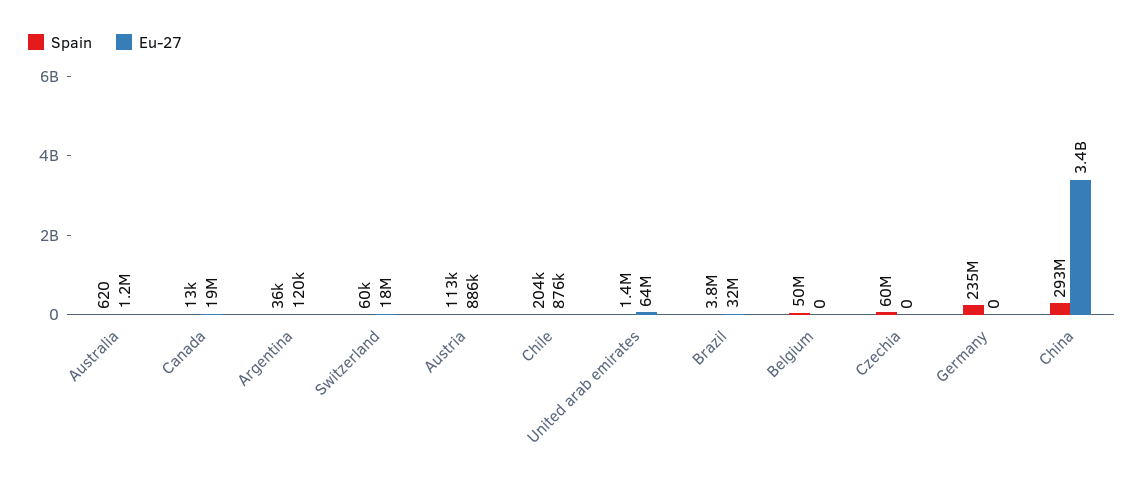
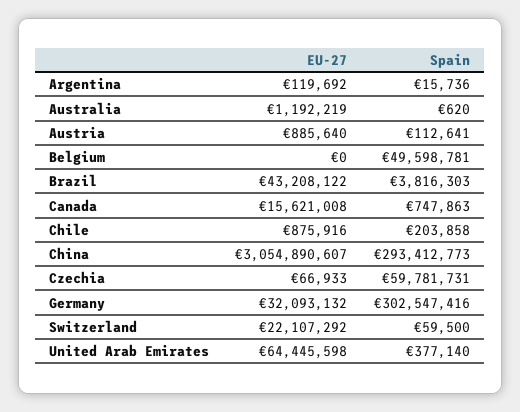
Spain, Canada: 13000 -> 747863
Eu-27, Canada: 19000000 -> 15621008
Spain, Argentina: 36000 -> 15736
Eu-27, Switzerland: 18000000 -> 22107292
Spain, United arab emirates: 1400000 -> 377140
Eu-27, Brazil: 32000000 -> 43208122
Eu-27, Czechia: 0 -> 66933
Spain, Germany: 235000000 -> 302547416
Eu-27, Germany: 0 -> 32093132
Eu-27, China: 3400000000 -> 3054890607

